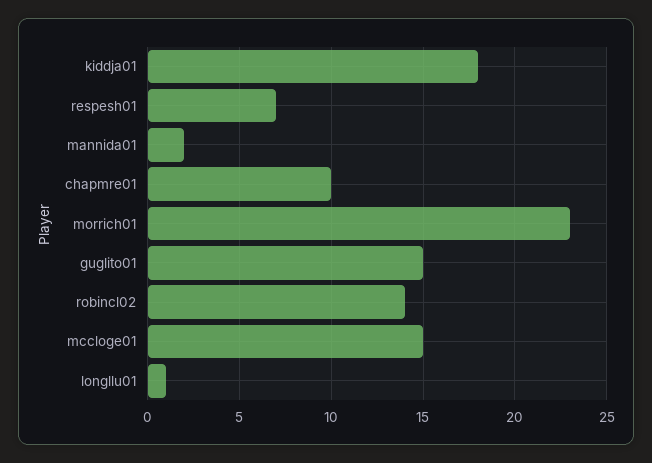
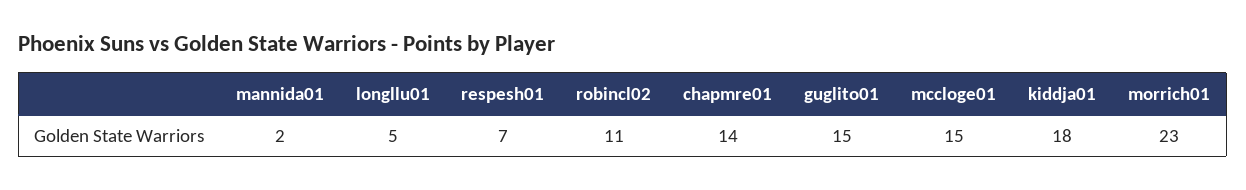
chapmre01: 10 -> 14
robincl02: 14 -> 11
longllu01: 1 -> 5

